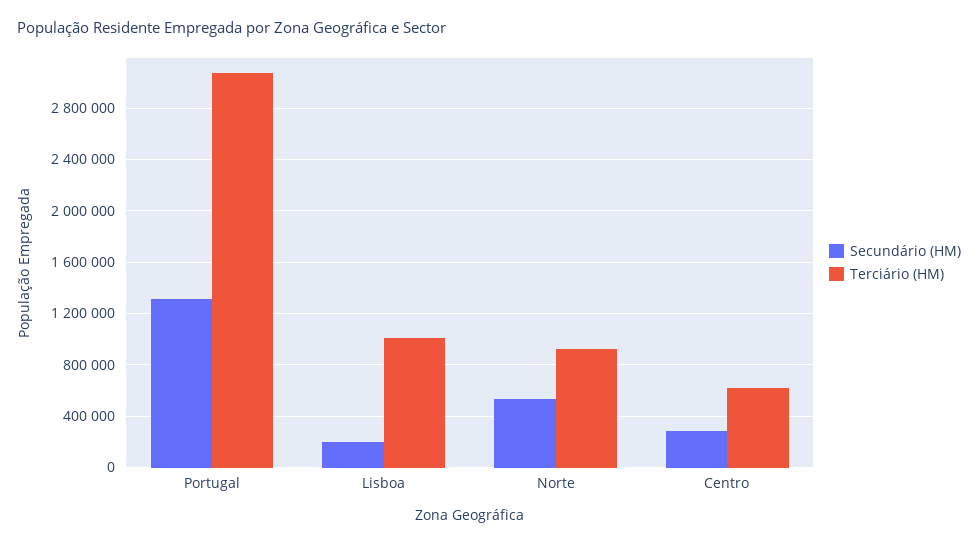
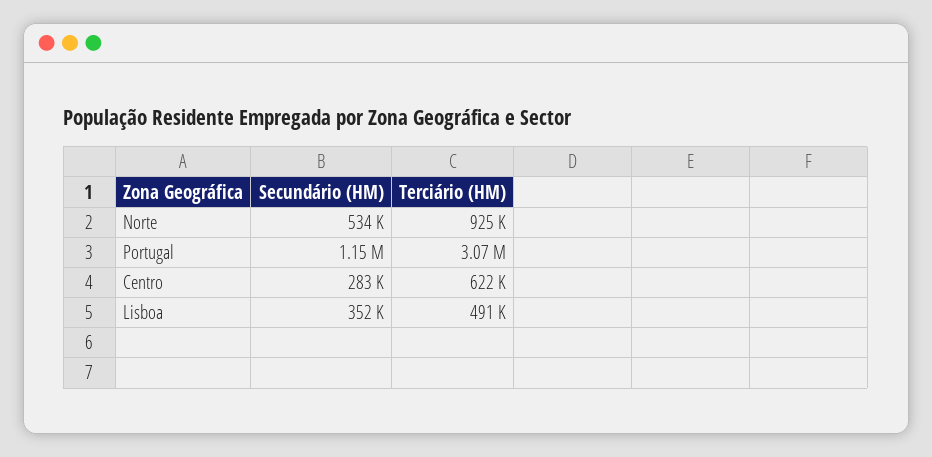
Secundário (HM), Portugal: 1300000 -> 1150000
Secundário (HM), Lisboa: 200000 -> 352000
Terciário (HM), Lisboa: 1000000 -> 491000

